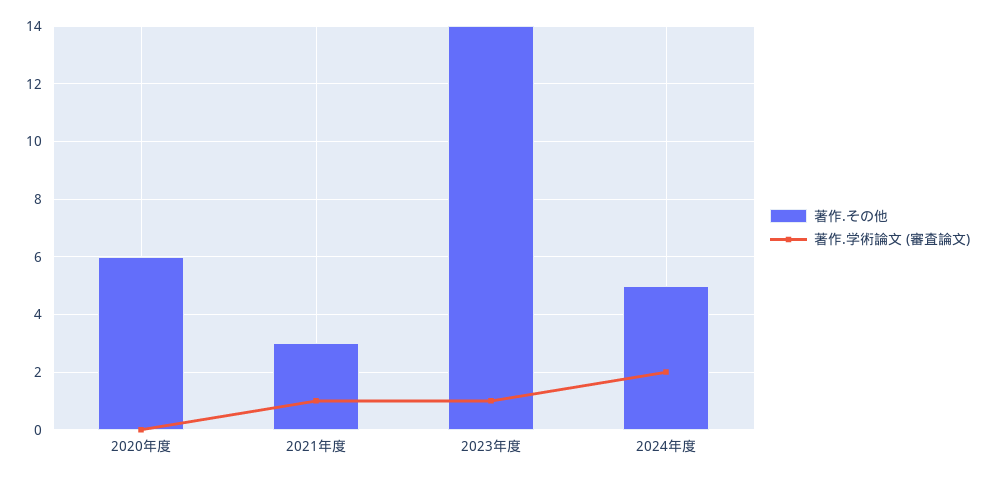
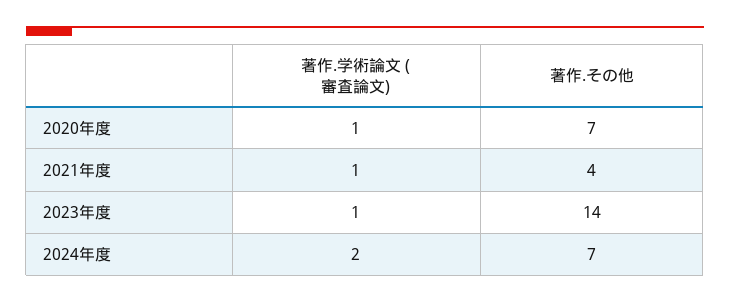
著作.その他, 2020年度: 6 -> 7
著作.学術論文 (審査論文), 2020年度: 0 -> 1
著作.その他, 2021年度: 3 -> 4
著作.その他, 2024年度: 5 -> 7

